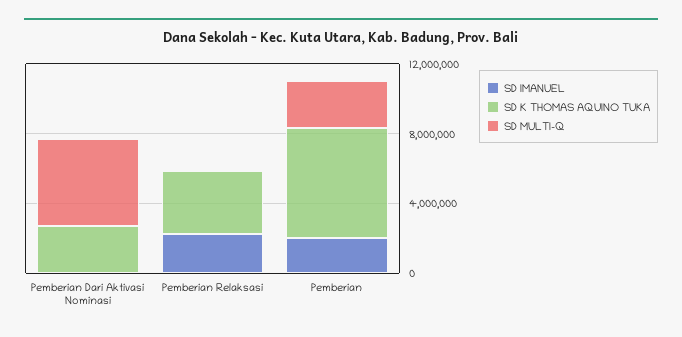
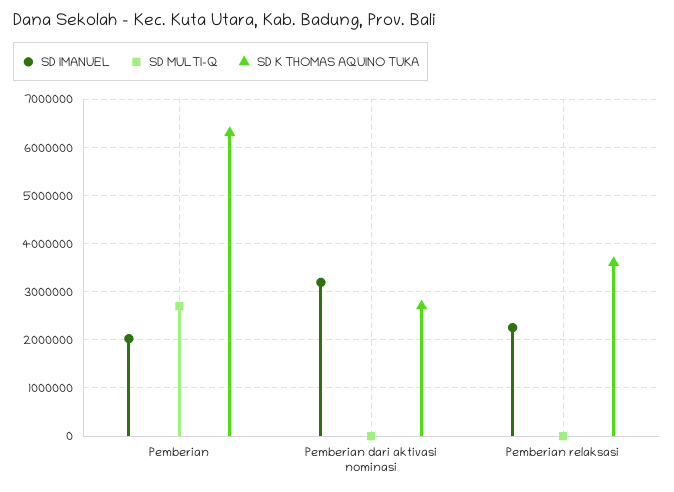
SD IMANUEL, Pemberian Dari Aktivasi Nominasi: 0 -> 3200000
SD MULTI-Q, Pemberian Dari Aktivasi Nominasi: 5000000 -> 0

